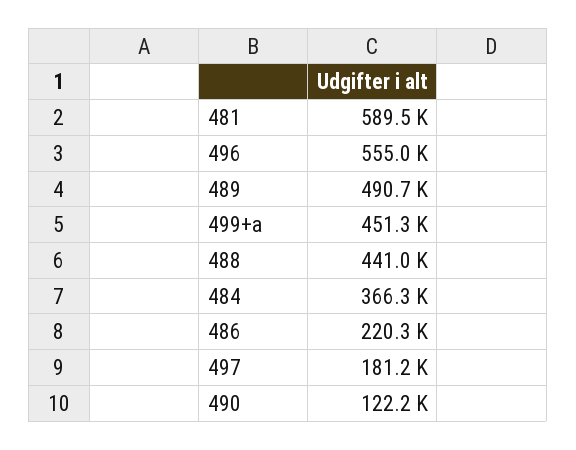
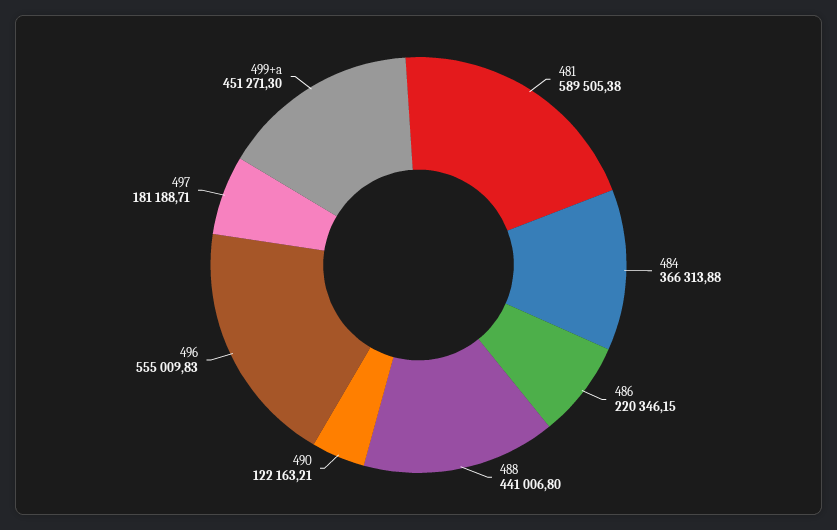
489: 490700 -> none

